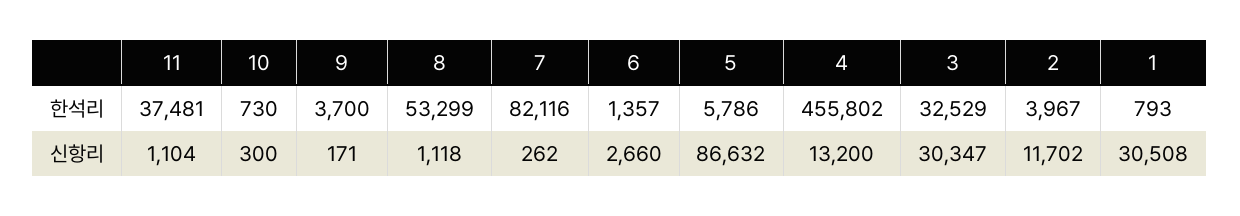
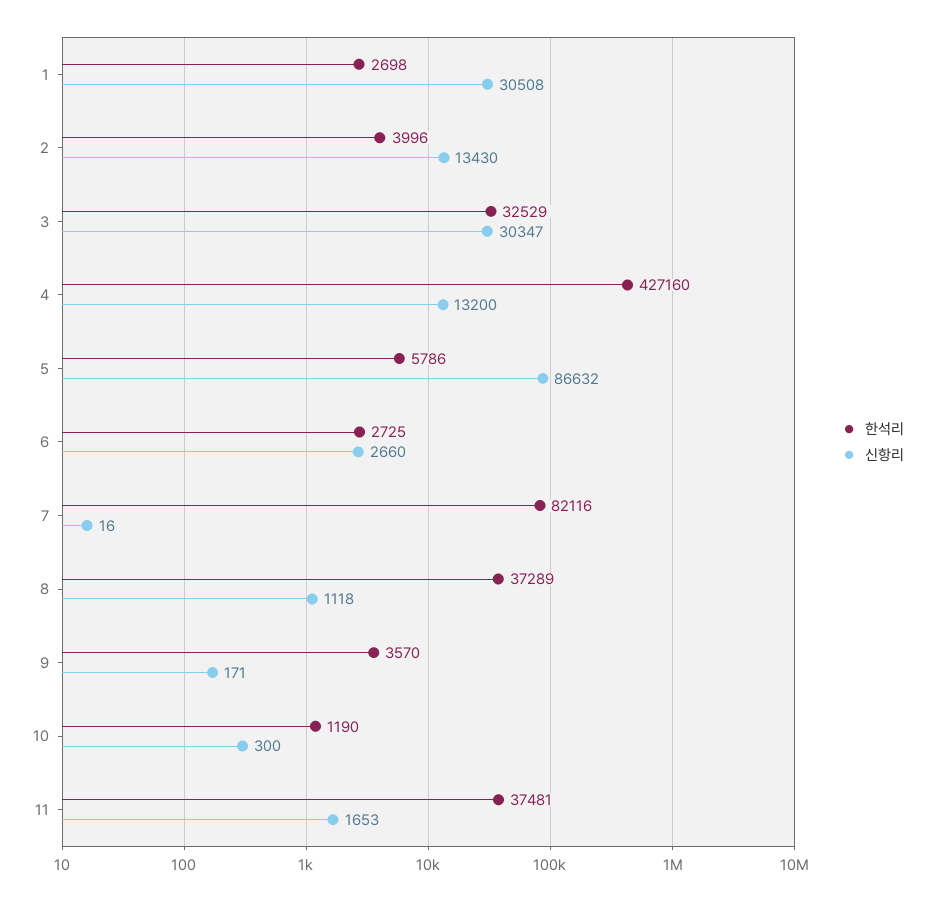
한석리, 10: 730 -> 1190
한석리, 9: 3700 -> 3570
한석리, 8: 53299 -> 37289
한석리, 6: 1357 -> 2725
한석리, 4: 455802 -> 427160
한석리, 2: 3967 -> 3996
한석리, 1: 793 -> 2698
신항리, 11: 1104 -> 1653
신항리, 7: 262 -> 16
신항리, 2: 11702 -> 13430

